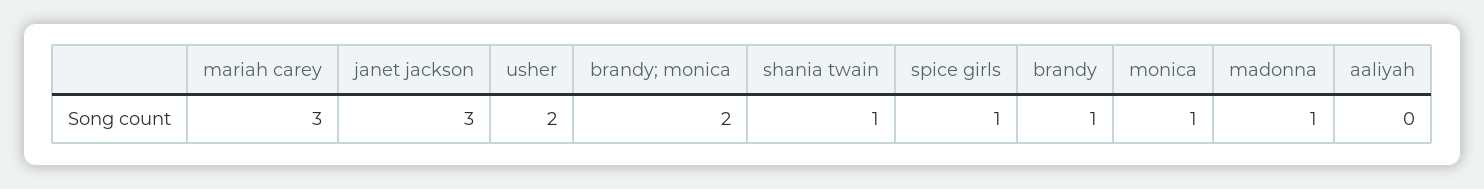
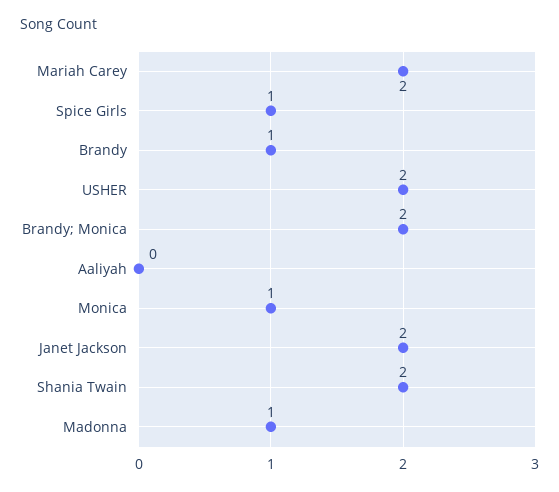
mariah carey: 3 -> 2
janet jackson: 3 -> 2
shania twain: 1 -> 2

